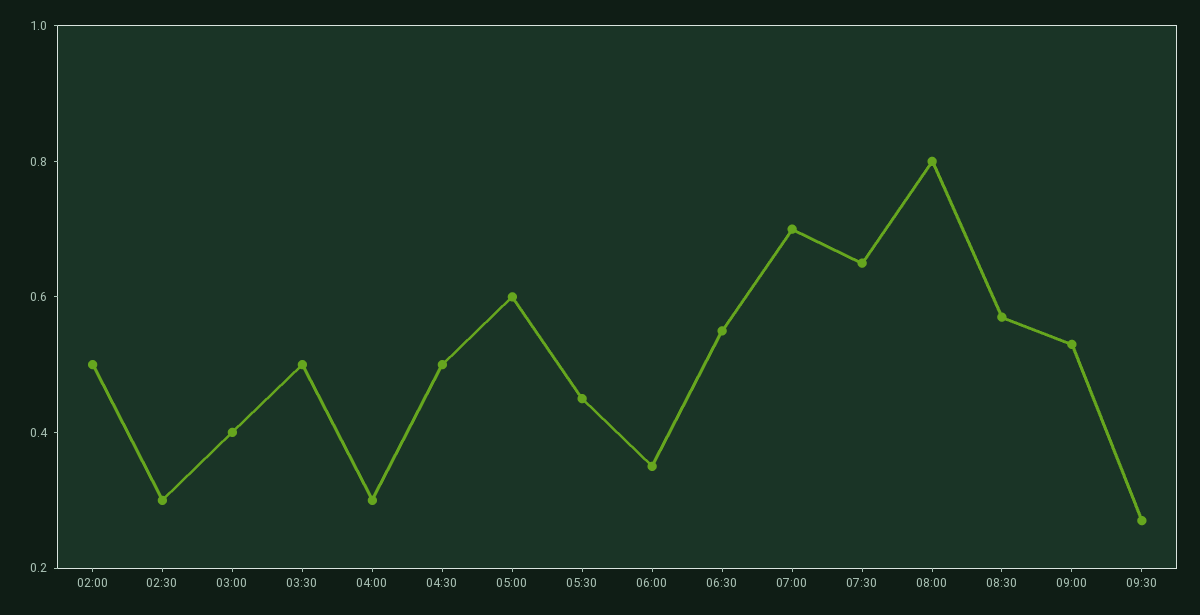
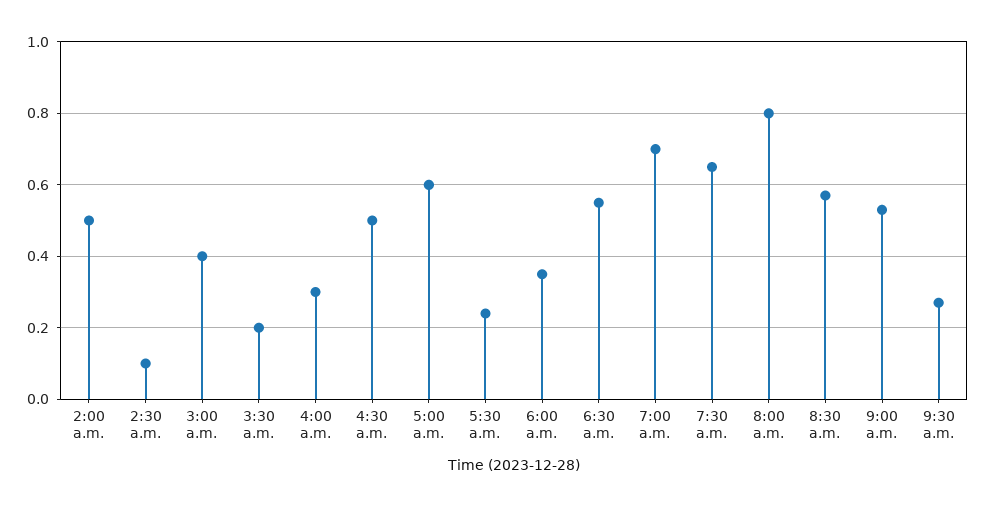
02:30: 0.3 -> 0.1
03:30: 0.5 -> 0.2
05:30: 0.45 -> 0.25

